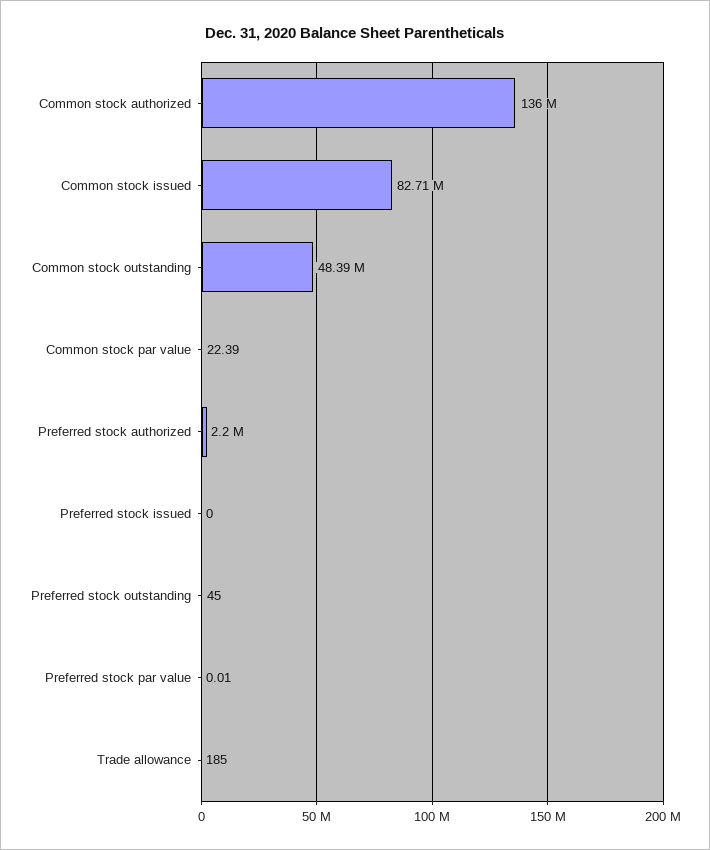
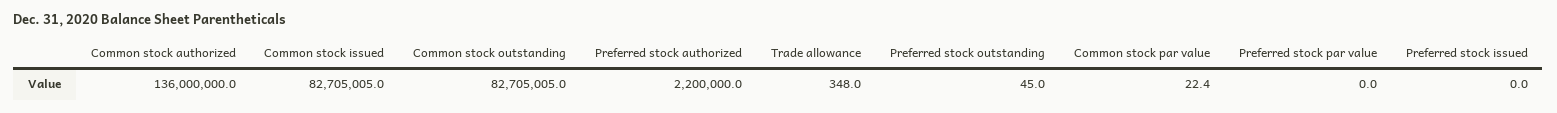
Common stock outstanding: 48390000 -> 82705005
Trade allowance: 185 -> 348

